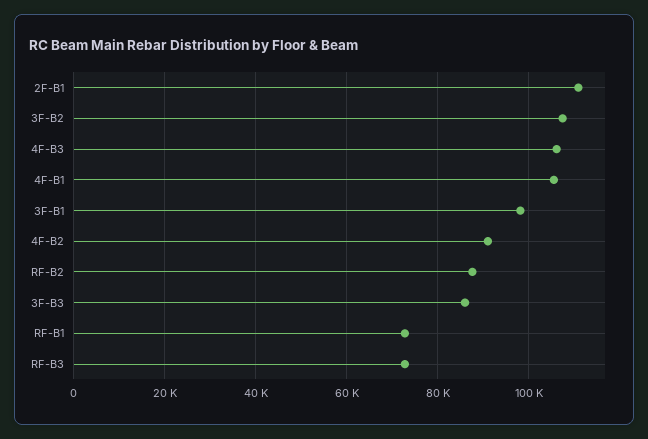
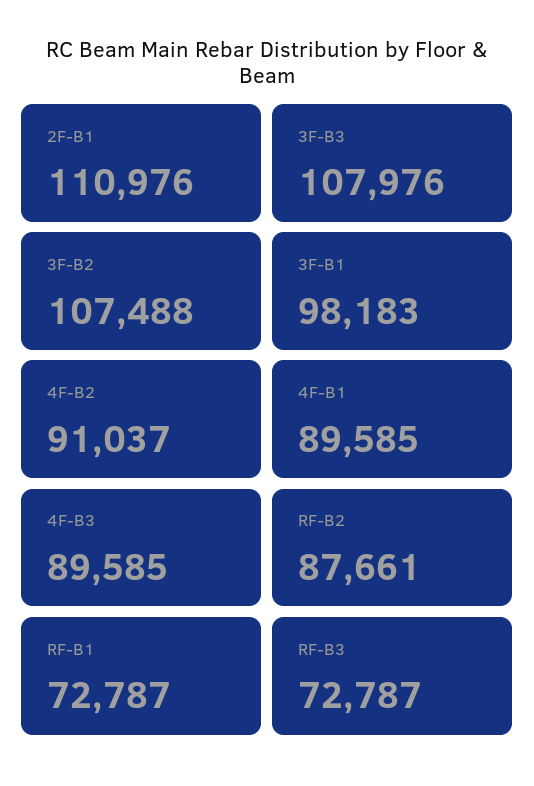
4F-B3: 106000 -> 89585
4F-B1: 106000 -> 89585
3F-B3: 86000 -> 107976

